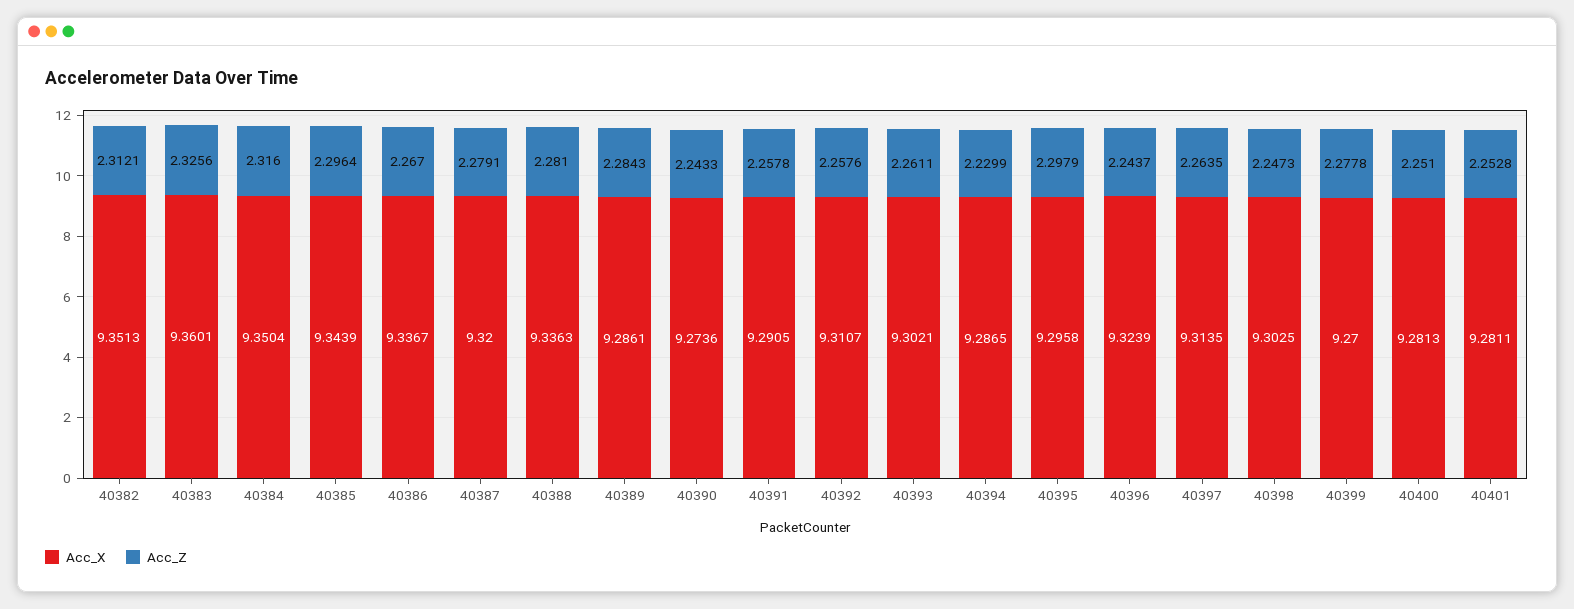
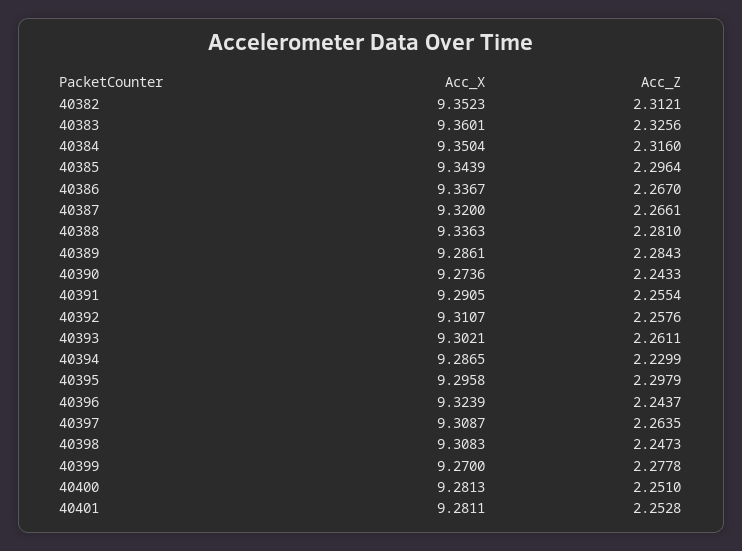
Acc_X, 40382: 9.3513 -> 9.3523
Acc_Z, 40387: 2.2791 -> 2.2661
Acc_Z, 40391: 2.2578 -> 2.2554
Acc_X, 40397: 9.3135 -> 9.3087
Acc_X, 40398: 9.3025 -> 9.3083

